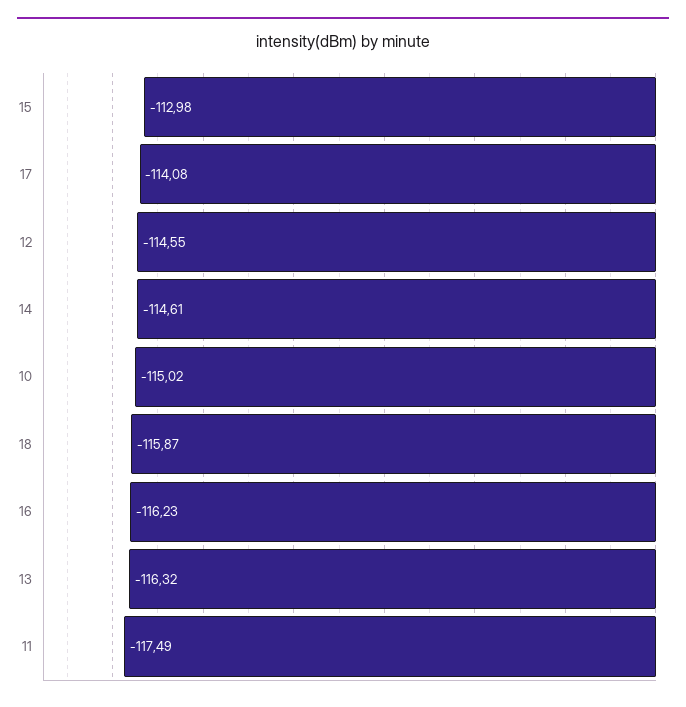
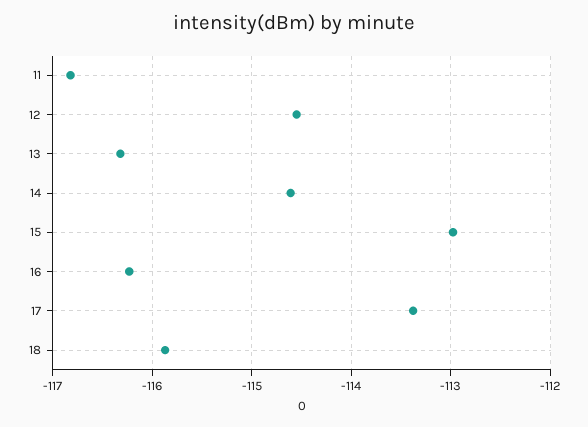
17: -114.08 -> -113.4
10: -115.02 -> none
11: -117.49 -> -116.8

